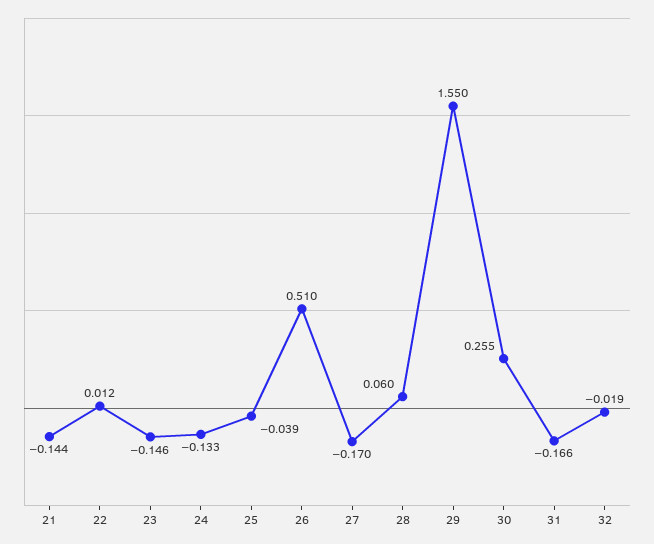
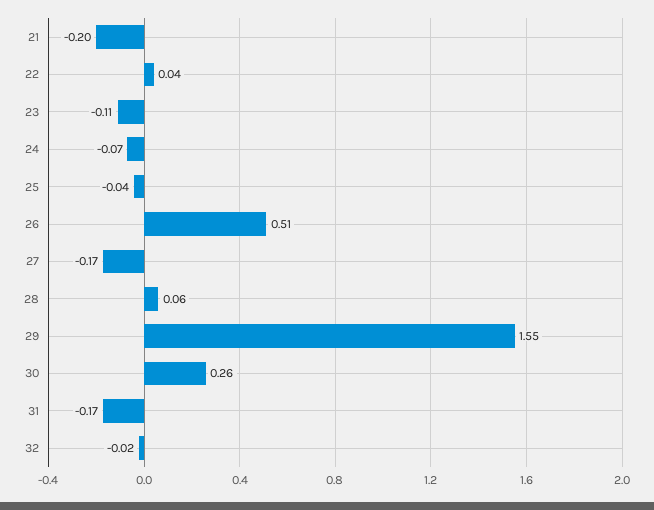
21: -0.144 -> -0.2
22: 0.012 -> 0.04
23: -0.146 -> -0.11
24: -0.133 -> -0.07

